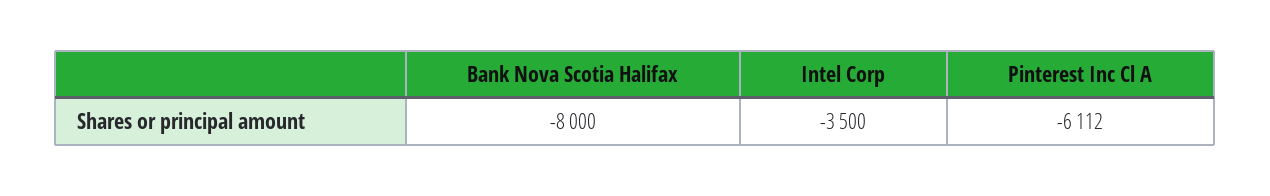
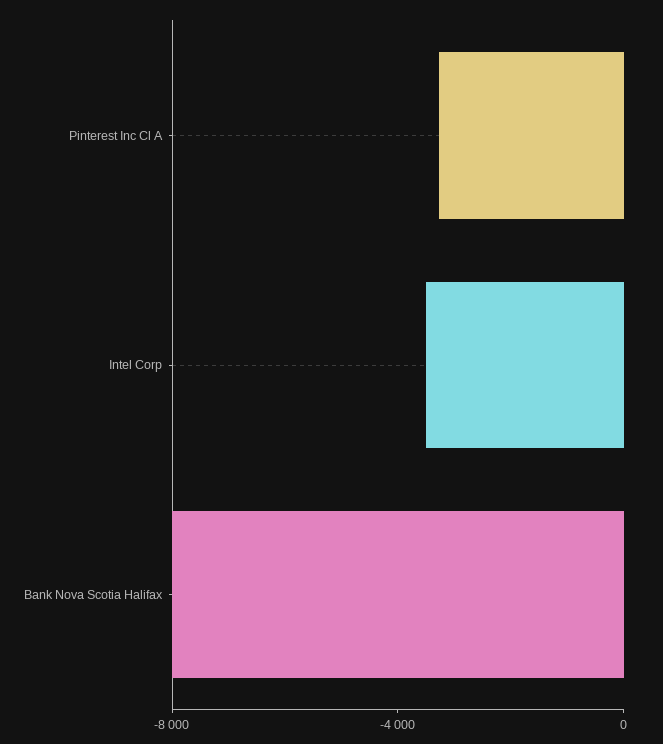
Pinterest Inc Cl A: -6112 -> -3000

